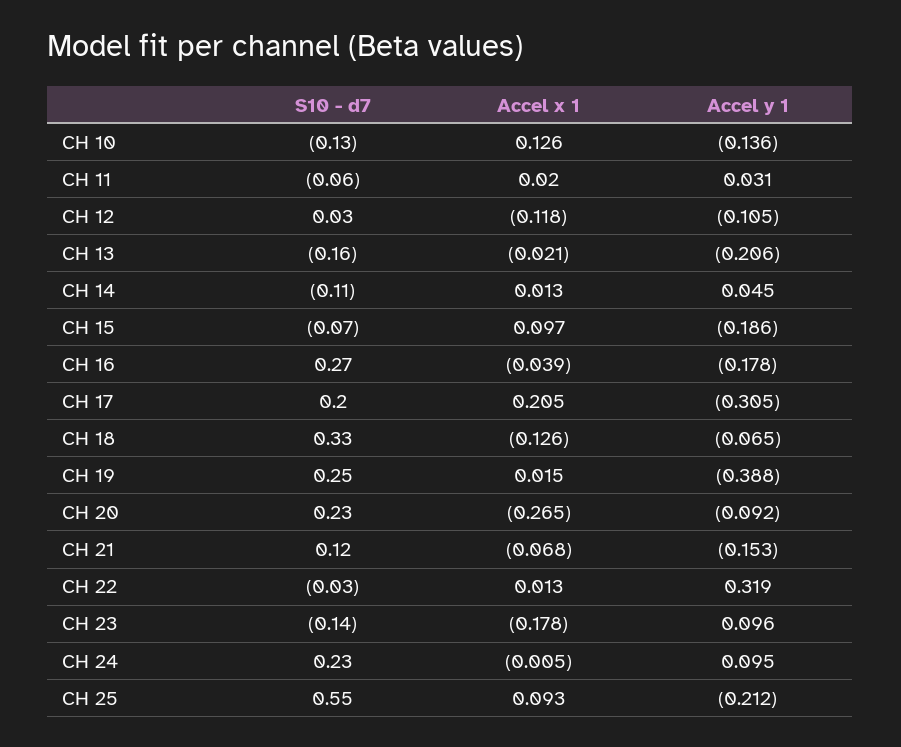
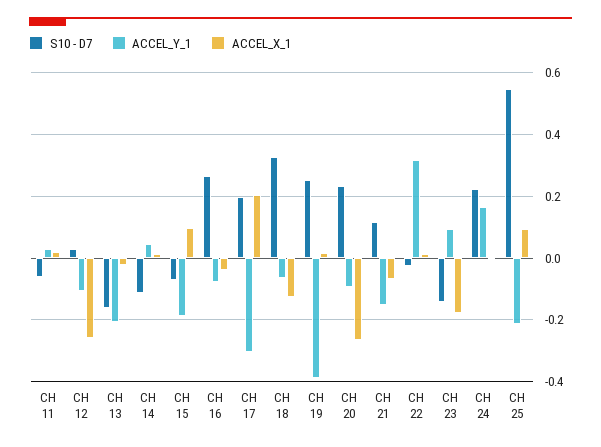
S10 - d7, CH 10: -0.13 -> none
Accel x 1, CH 10: 0.126 -> none
Accel y 1, CH 10: -0.136 -> none
Accel x 1, CH 12: -0.118 -> -0.26
Accel y 1, CH 16: -0.178 -> -0.08
Accel y 1, CH 24: 0.095 -> 0.16

